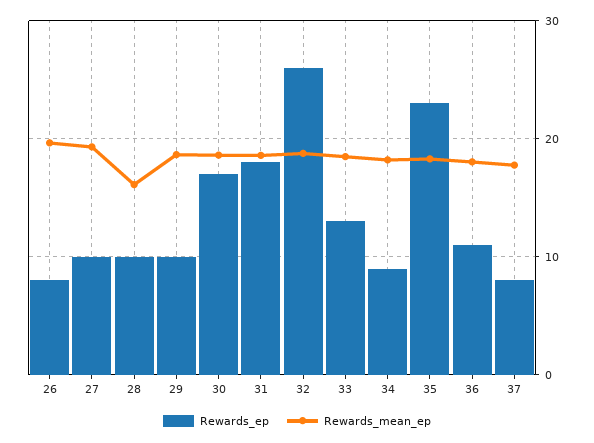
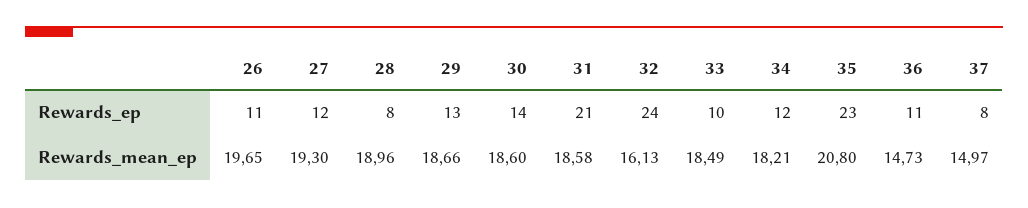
Rewards_ep, 26: 8 -> 11
Rewards_ep, 27: 10 -> 12
Rewards_ep, 28: 10 -> 8
Rewards_mean_ep, 28: 16 -> 18.96
Rewards_ep, 29: 10 -> 13
Rewards_ep, 30: 17 -> 14
Rewards_ep, 31: 18 -> 21
Rewards_ep, 32: 26 -> 24
Rewards_mean_ep, 32: 19 -> 16.13
Rewards_ep, 33: 13 -> 10
Rewards_ep, 34: 9 -> 12
Rewards_mean_ep, 35: 18 -> 20.8
Rewards_mean_ep, 36: 18 -> 14.73
Rewards_mean_ep, 37: 18 -> 14.97

